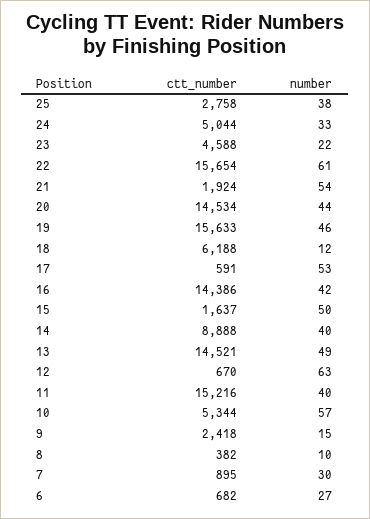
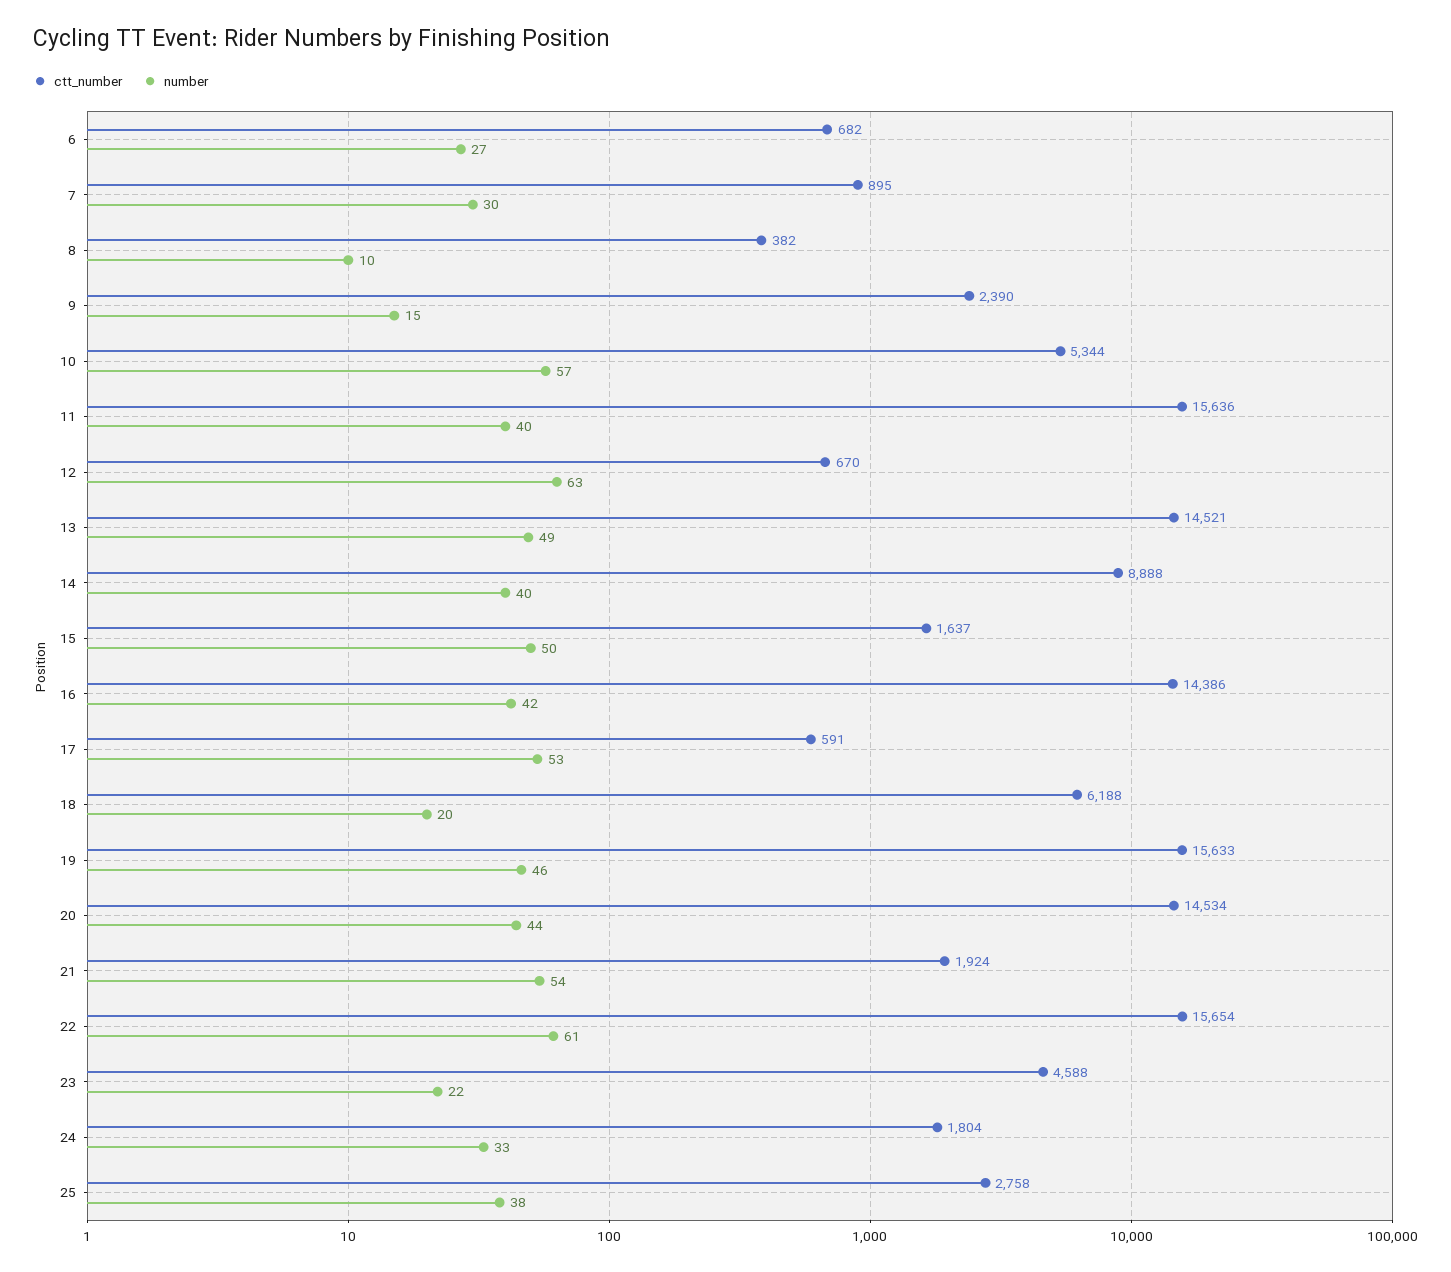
ctt_number, 24: 5044 -> 1804
number, 18: 12 -> 20
ctt_number, 11: 15216 -> 15636
ctt_number, 9: 2418 -> 2390

